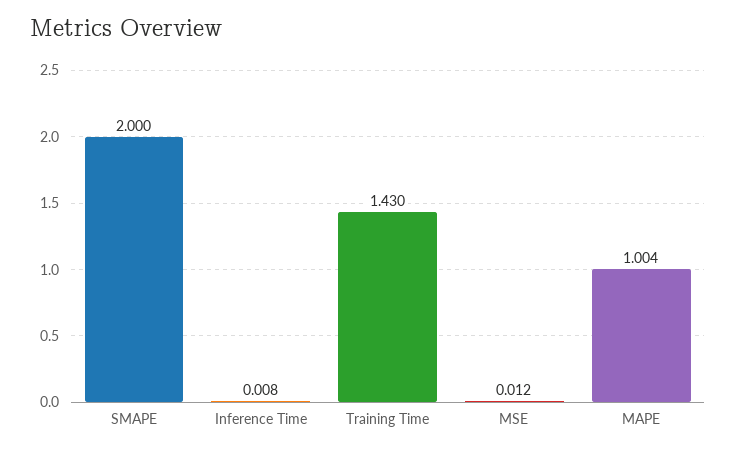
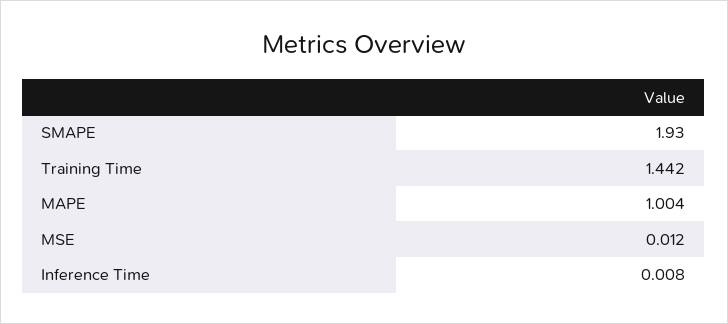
SMAPE: 2 -> 1.93
Training Time: 1.43 -> 1.442

